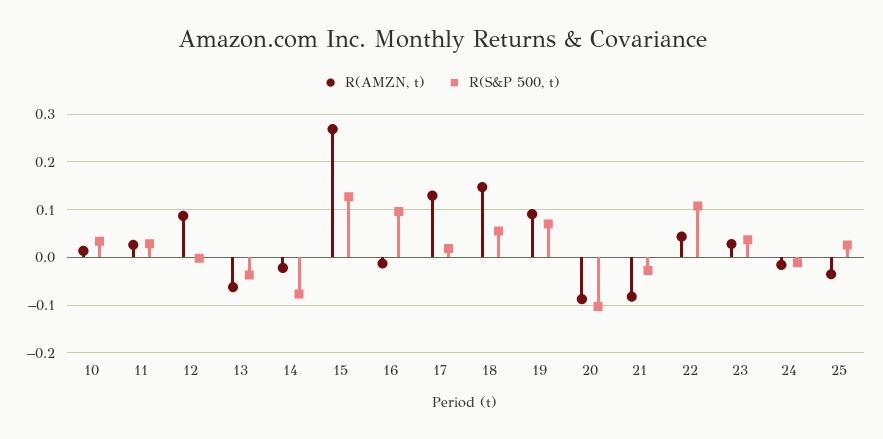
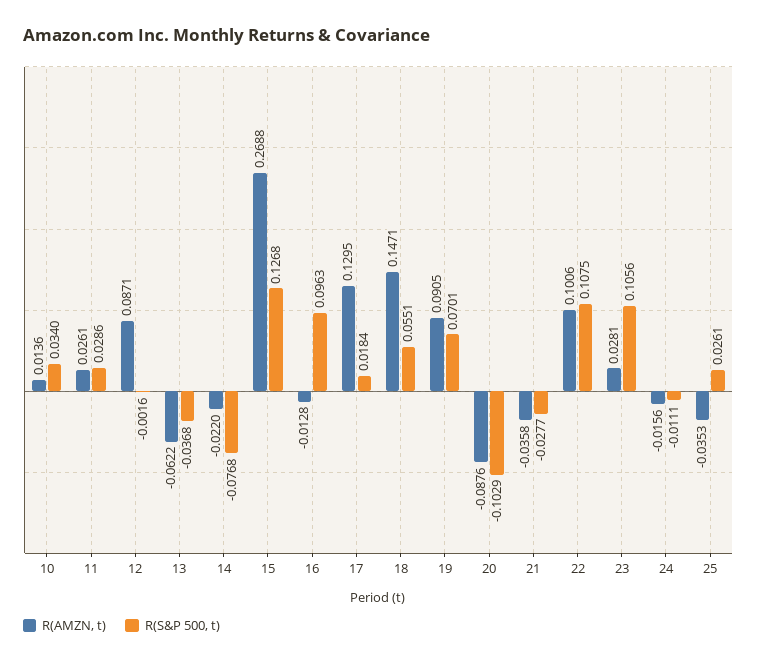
R(AMZN, t), 21: -0.08 -> -0.0358
R(AMZN, t), 22: 0.04 -> 0.1006
R(S&P 500, t), 23: 0.04 -> 0.1056

